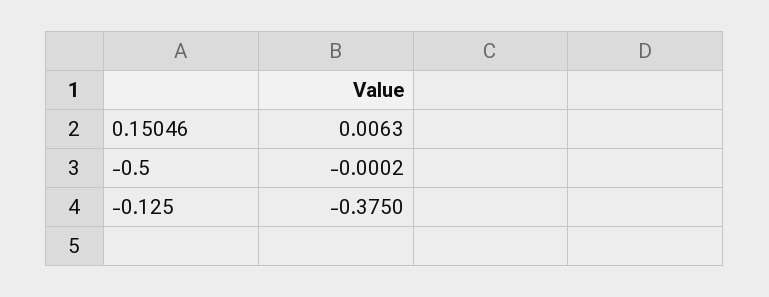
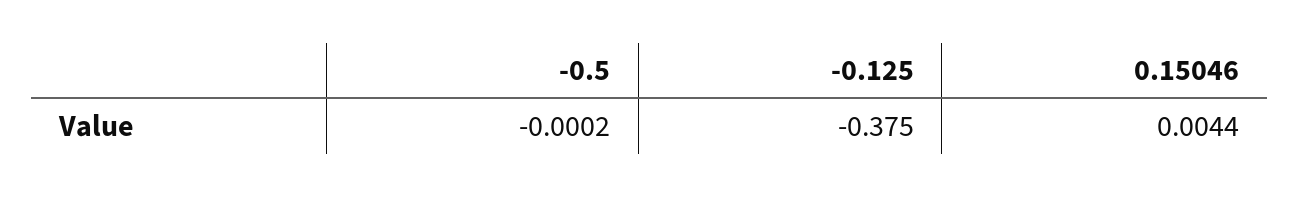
0.15046: 0.0063 -> 0.0044

